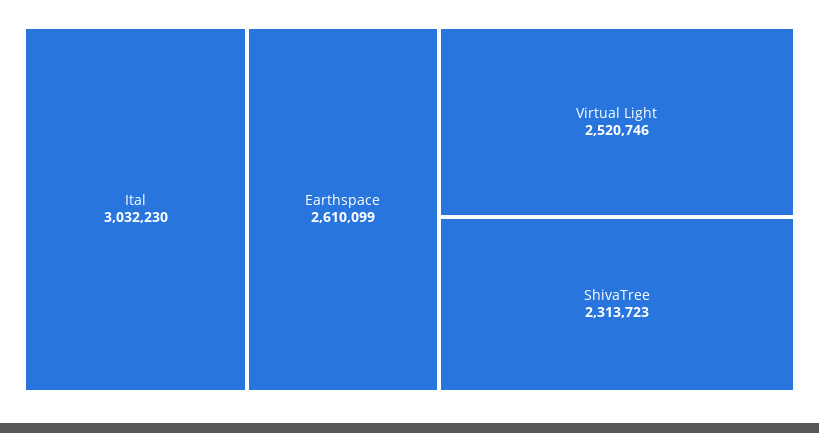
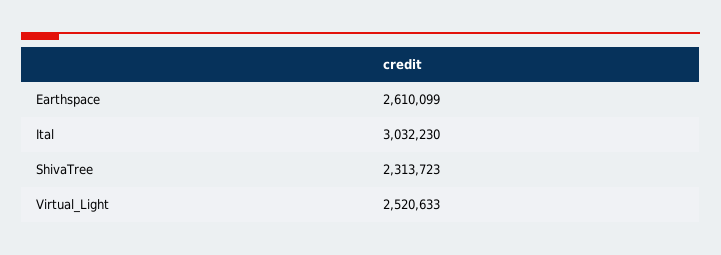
Virtual Light: 2520746 -> 2520633

